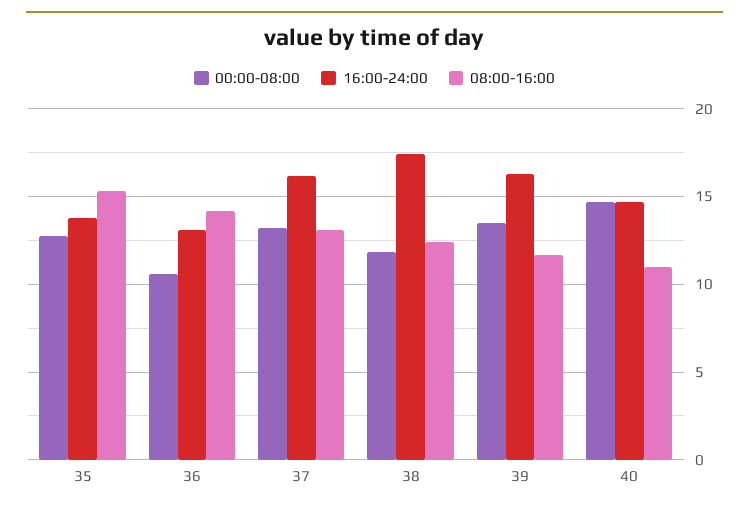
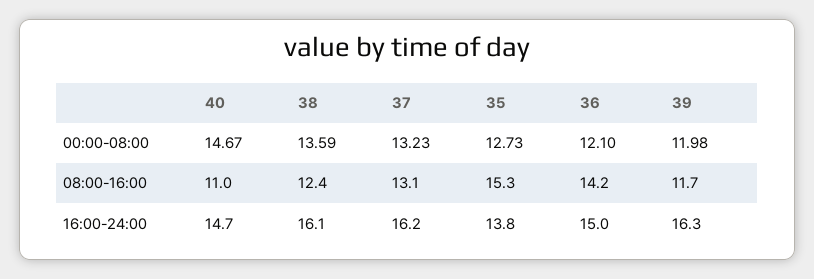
00:00-08:00, 36: 10.5 -> 12.1
16:00-24:00, 36: 13 -> 15
00:00-08:00, 38: 12 -> 13.59
16:00-24:00, 38: 17.5 -> 16.1
00:00-08:00, 39: 13.5 -> 11.98

